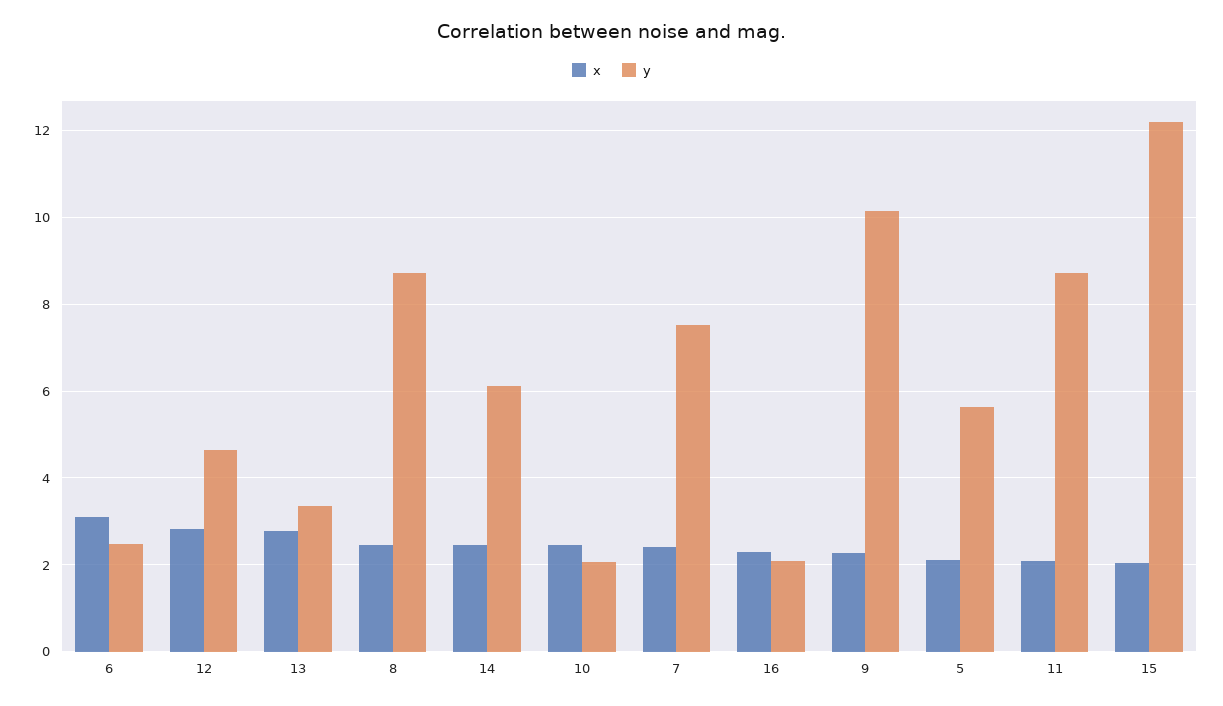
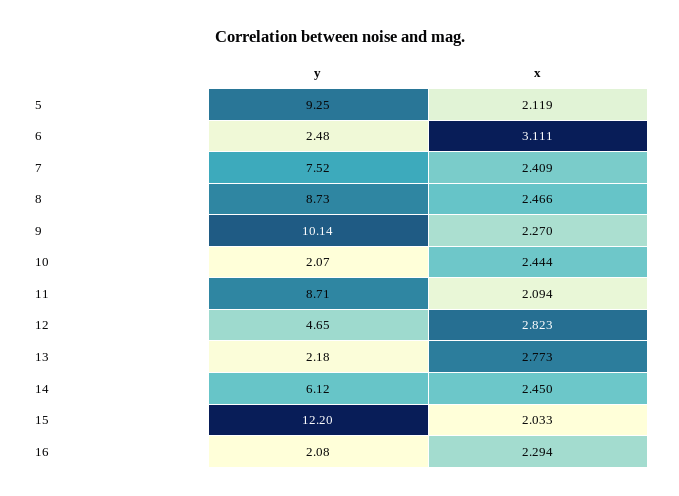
y, 13: 3.4 -> 2.18
y, 5: 5.6 -> 9.25

